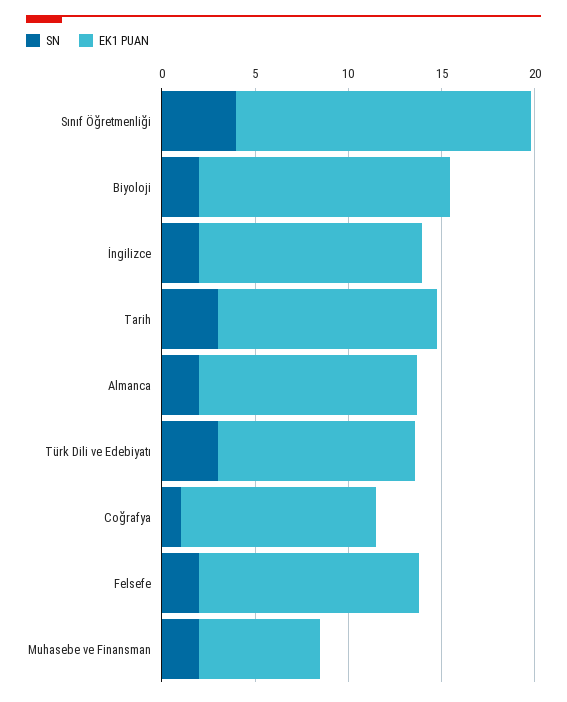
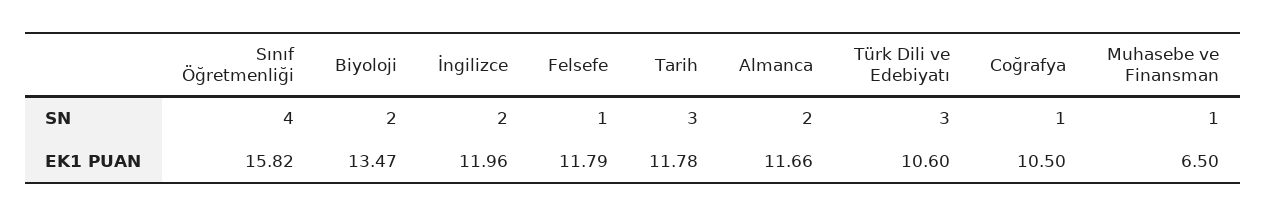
SN, Felsefe: 2 -> 1
SN, Muhasebe ve Finansman: 2 -> 1

